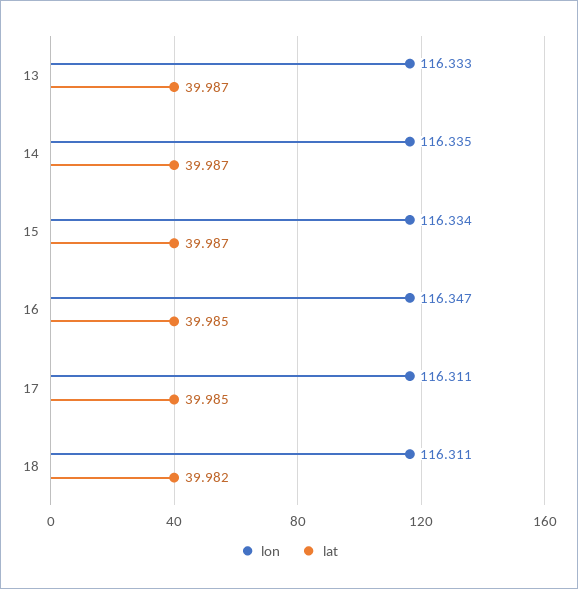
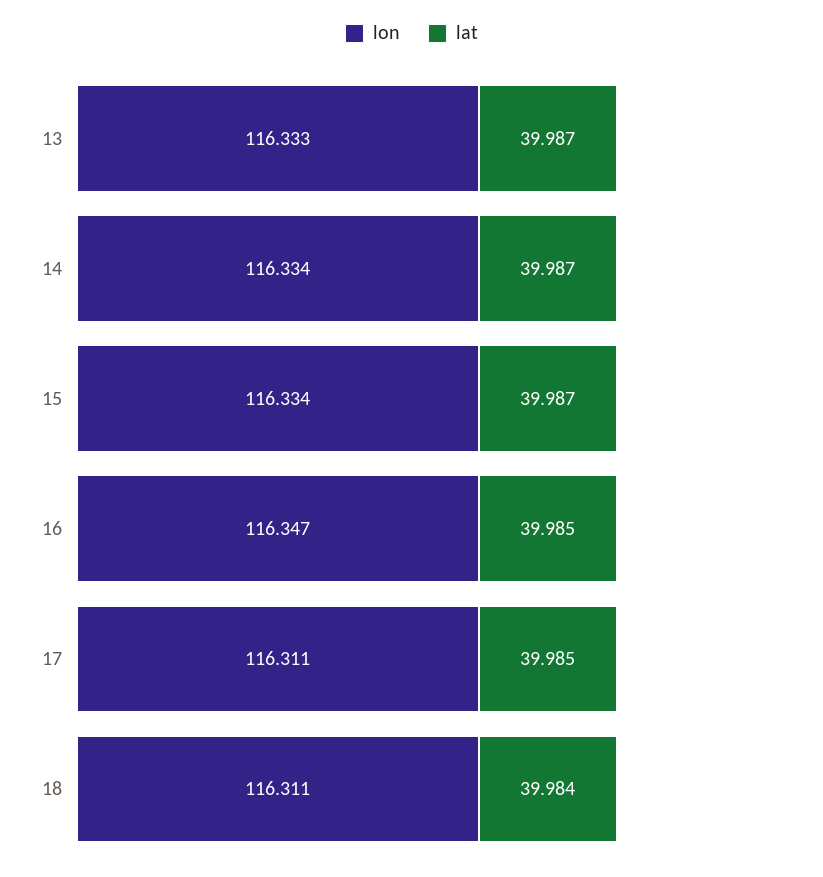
lon, 14: 116.335 -> 116.334
lat, 18: 39.982 -> 39.984

